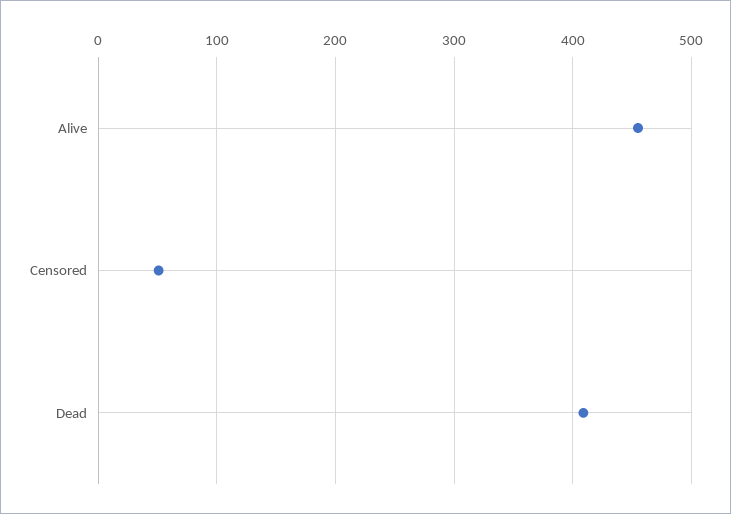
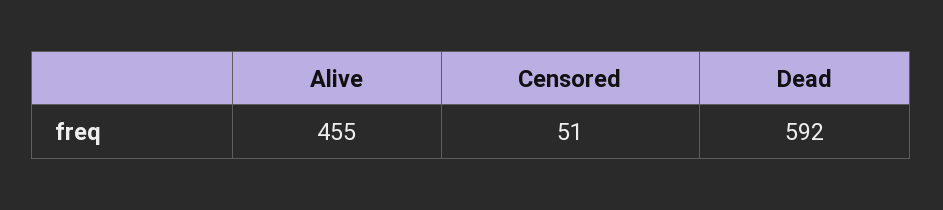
Dead: 410 -> 592

